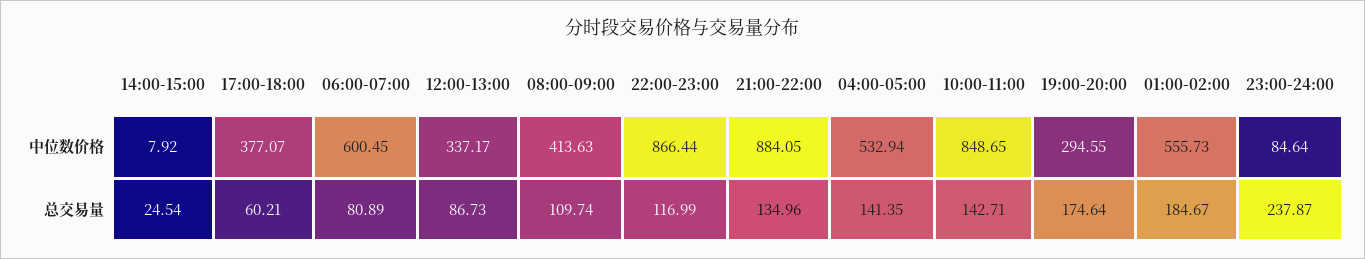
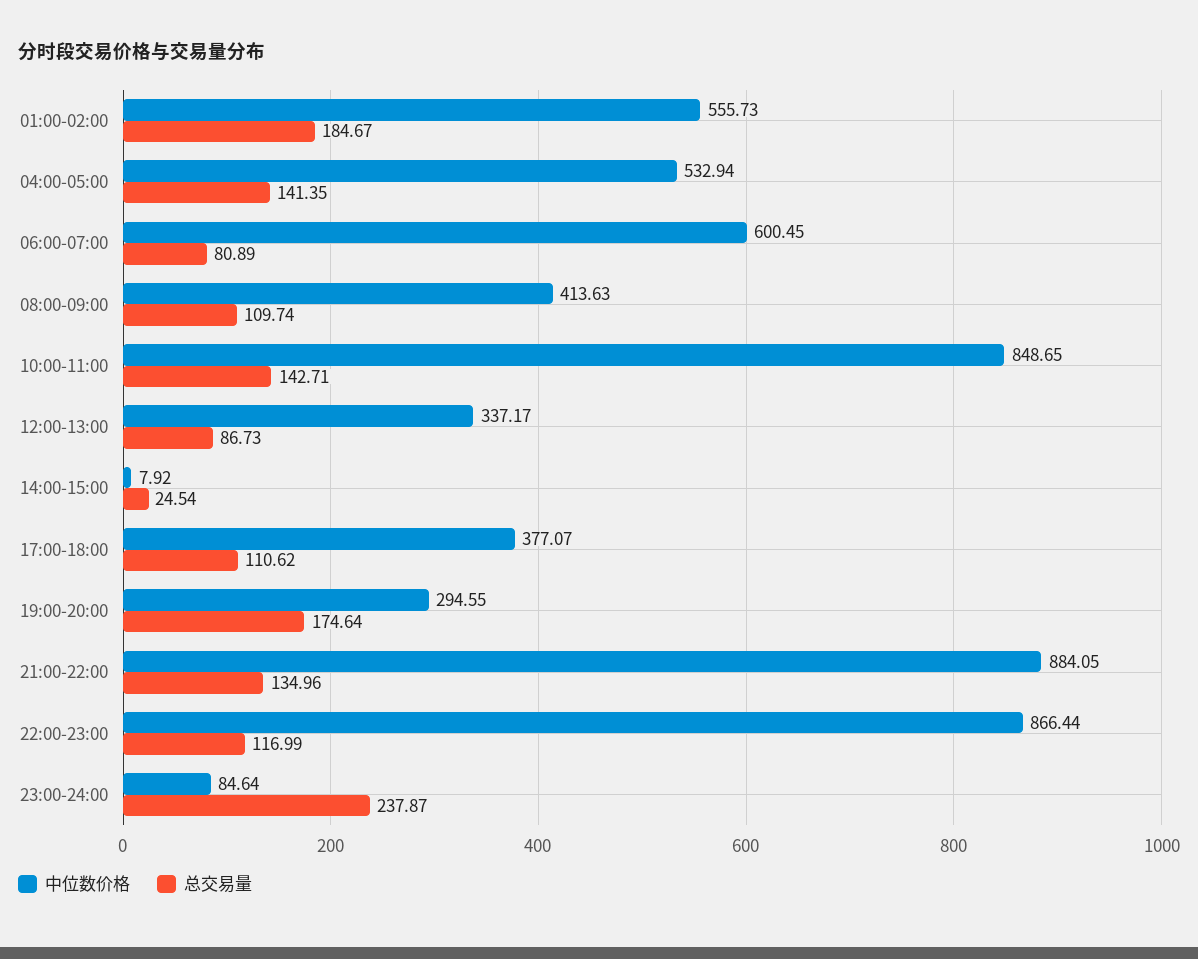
总交易量, 17:00-18:00: 60.21 -> 110.62

